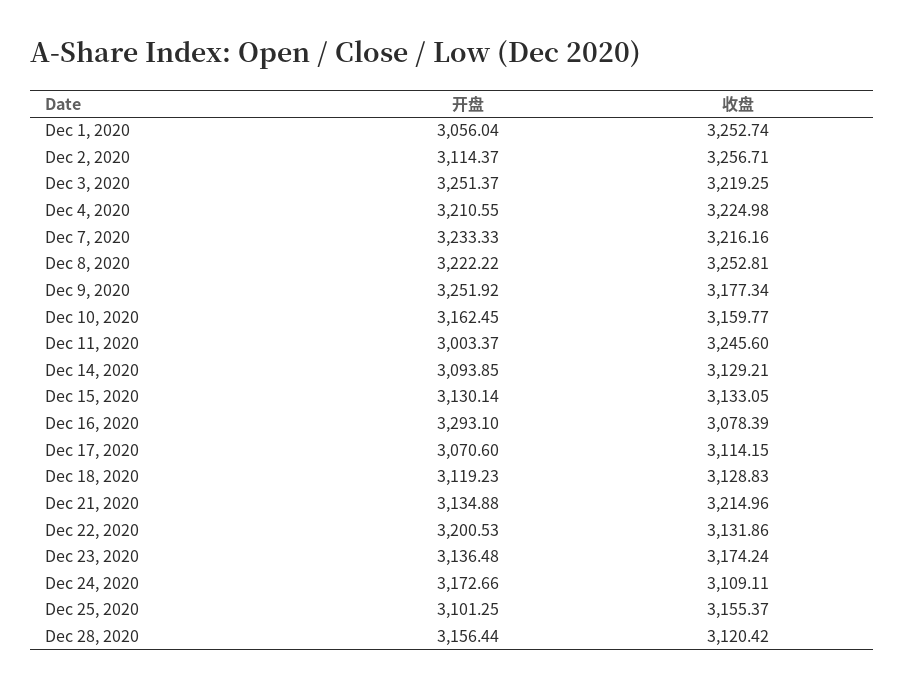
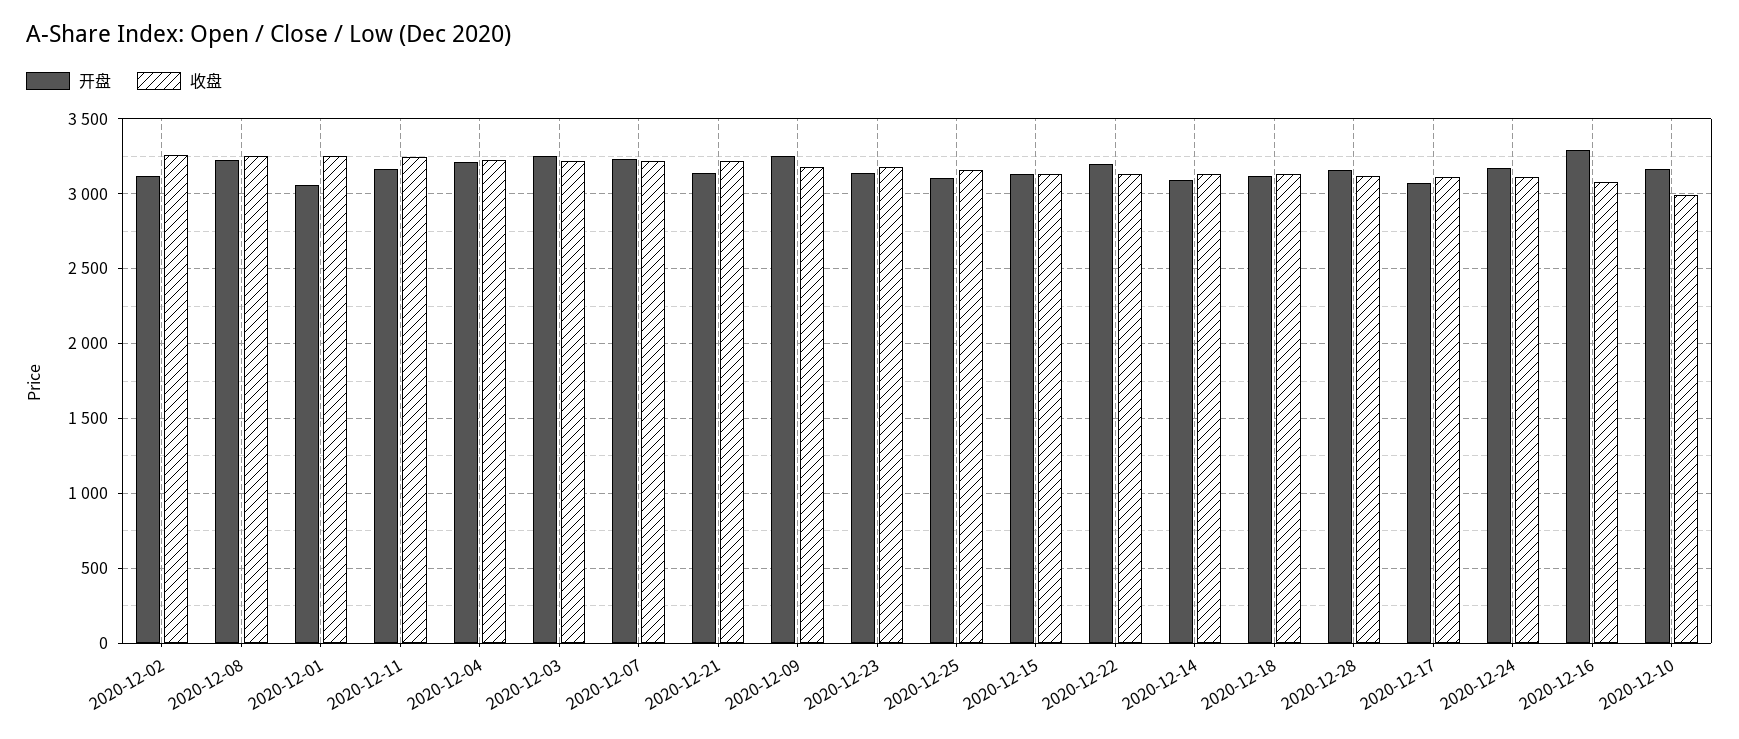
收盘, Dec 10, 2020: 3159.77 -> 3000
开盘, Dec 11, 2020: 3003.37 -> 3150

